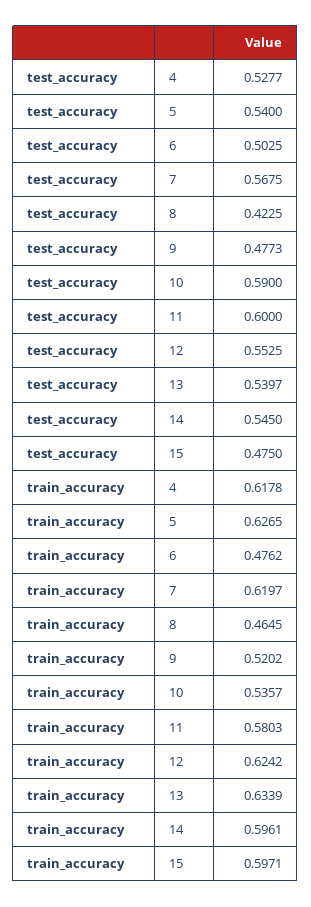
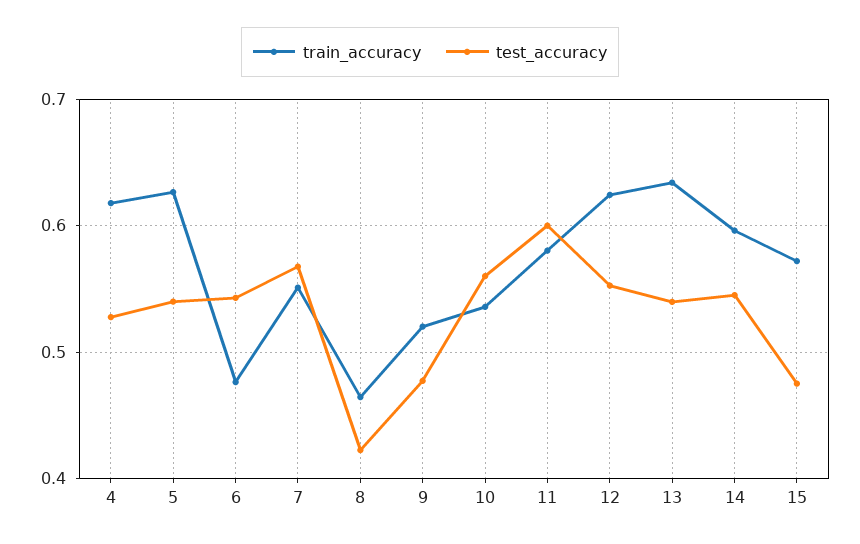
test_accuracy, 6: 0.5025 -> 0.54
test_accuracy, 10: 0.59 -> 0.56
train_accuracy, 7: 0.6197 -> 0.55
train_accuracy, 15: 0.5971 -> 0.57

